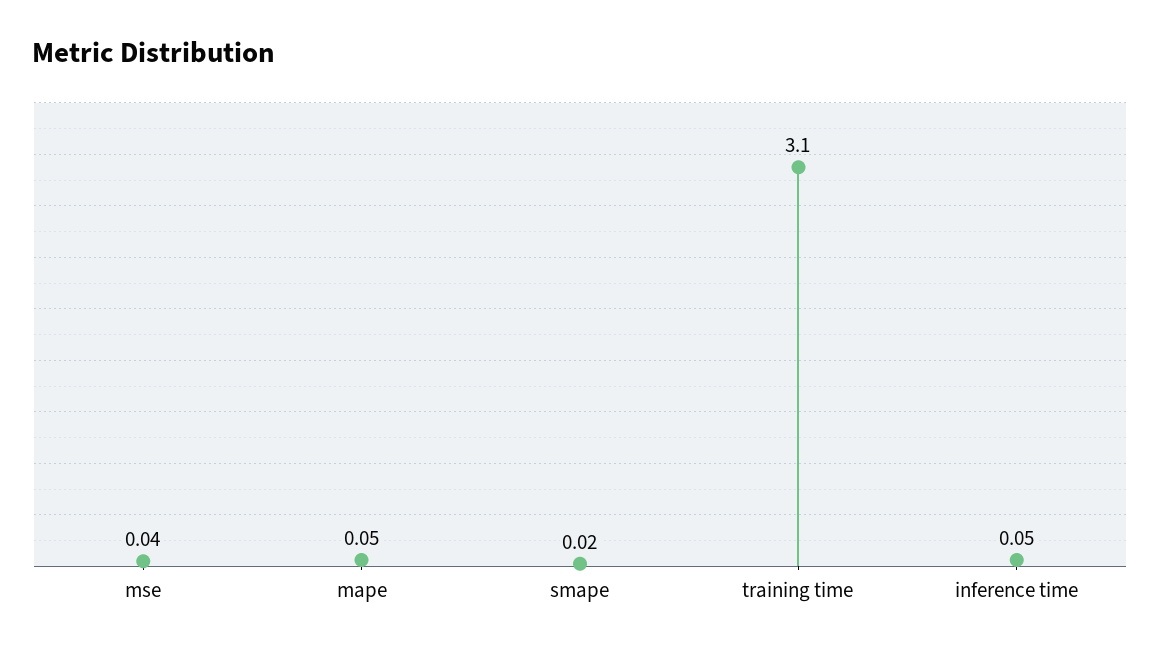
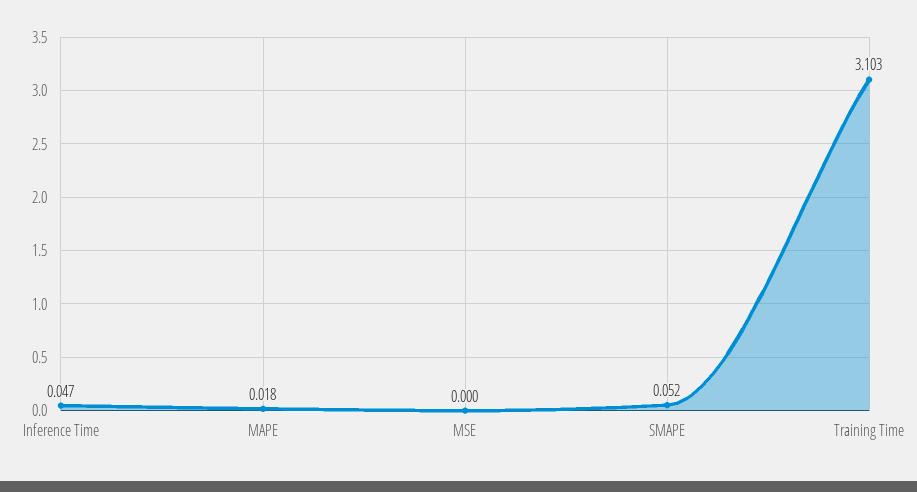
mse: 0.04 -> 0
mape: 0.05 -> 0.018
smape: 0.02 -> 0.052

